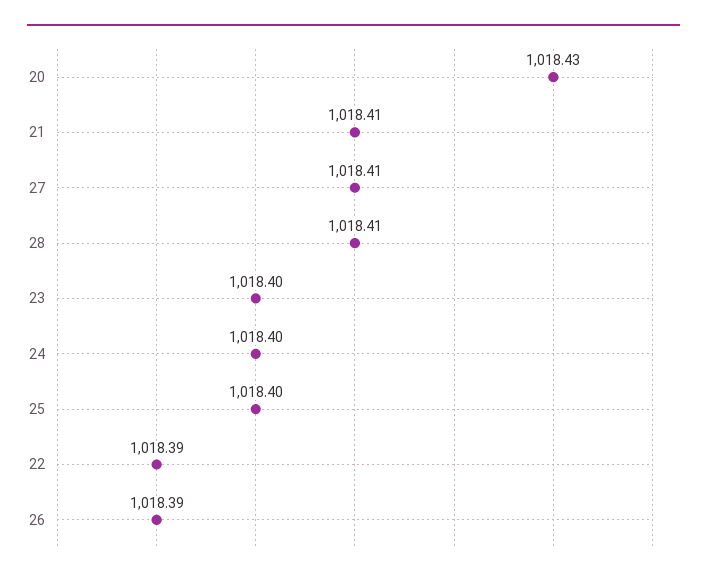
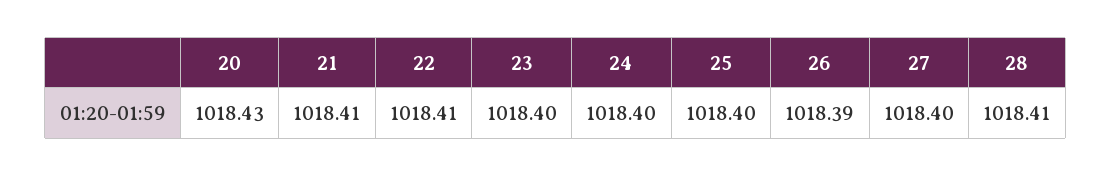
27: 1018.41 -> 1018.4
22: 1018.39 -> 1018.41

